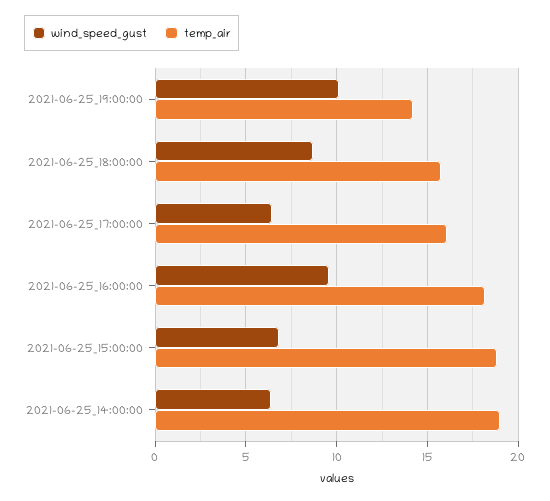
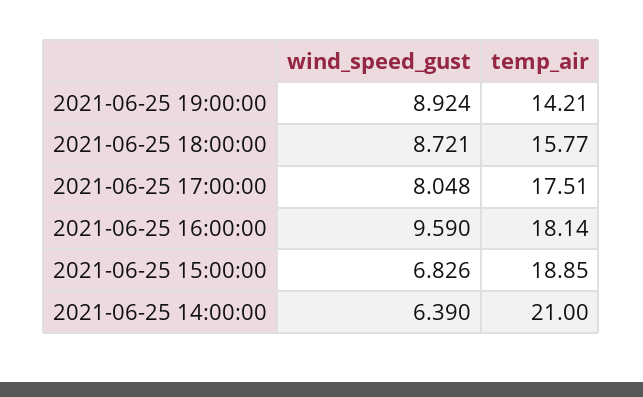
wind_speed_gust, 2021-06-25_19:00:00: 10 -> 8.924
wind_speed_gust, 2021-06-25_17:00:00: 6.5 -> 8.048
temp_air, 2021-06-25_17:00:00: 16 -> 17.51
temp_air, 2021-06-25_14:00:00: 19 -> 21

